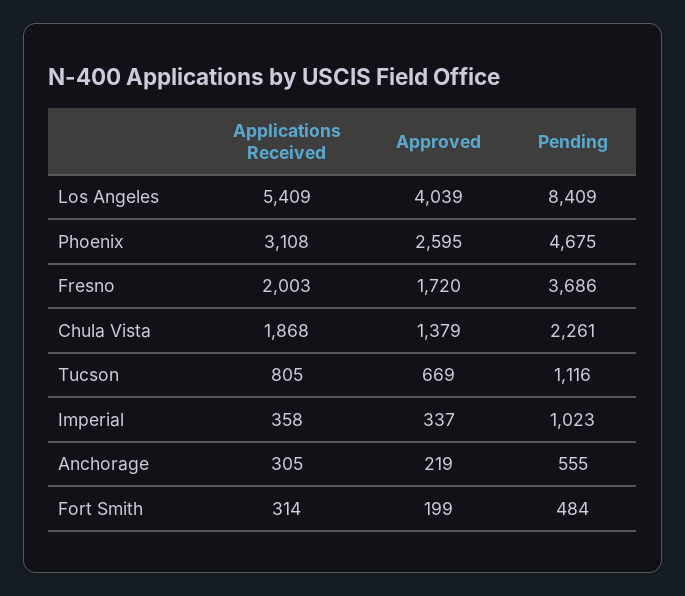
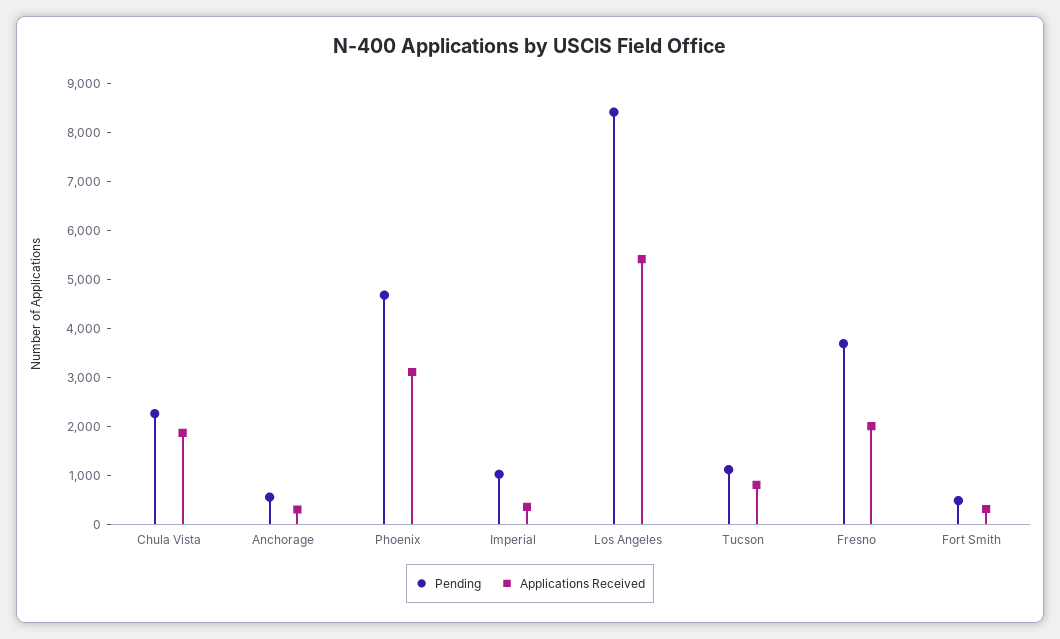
Approved, Los Angeles: 4039 -> none
Approved, Phoenix: 2595 -> none
Approved, Fresno: 1720 -> none
Approved, Chula Vista: 1379 -> none
Approved, Tucson: 669 -> none
Approved, Imperial: 337 -> none
Approved, Anchorage: 219 -> none
Approved, Fort Smith: 199 -> none

